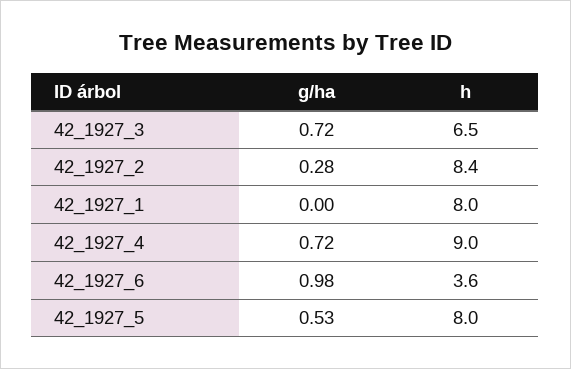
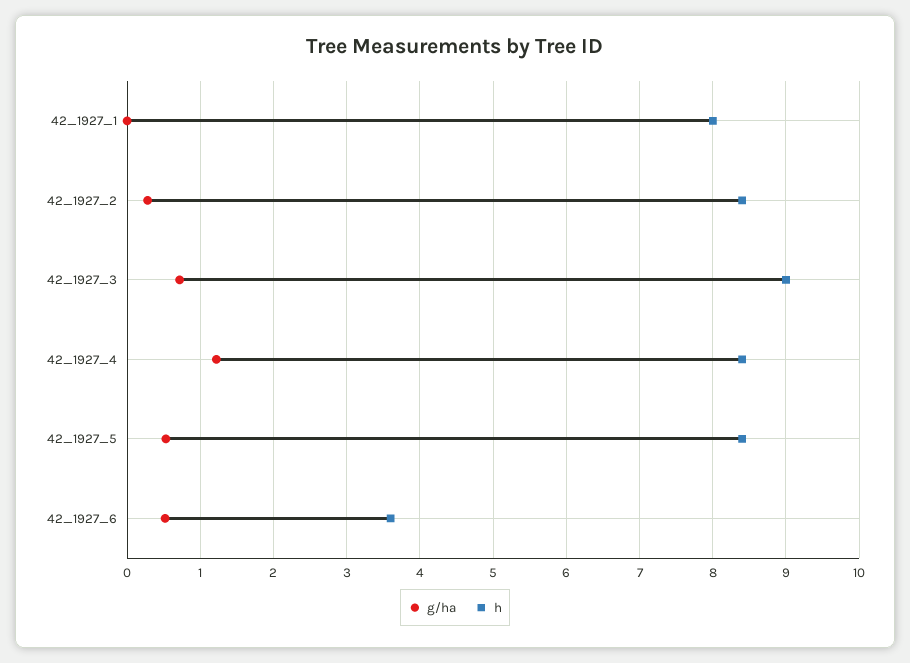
h, 42_1927_3: 6.5 -> 9
g/ha, 42_1927_4: 0.72 -> 1.2
h, 42_1927_4: 9 -> 8.4
g/ha, 42_1927_6: 0.98 -> 0.5
h, 42_1927_5: 8 -> 8.4

